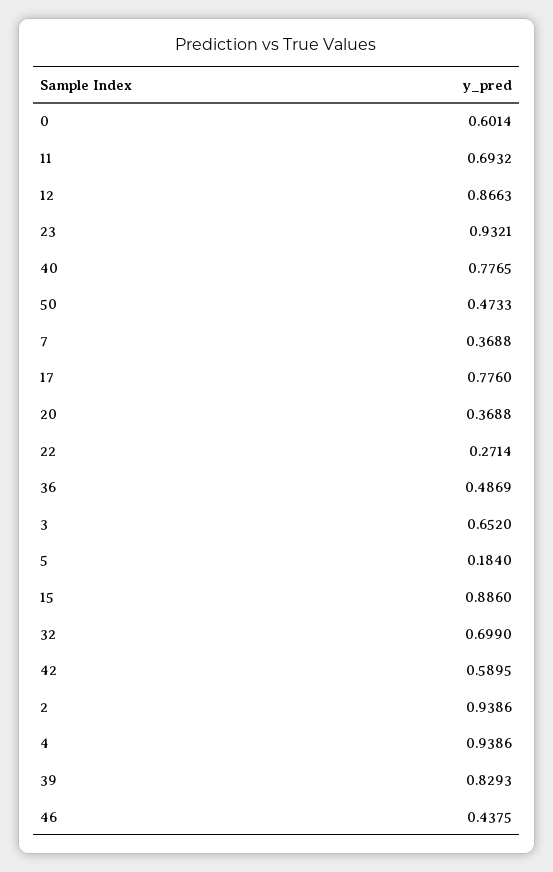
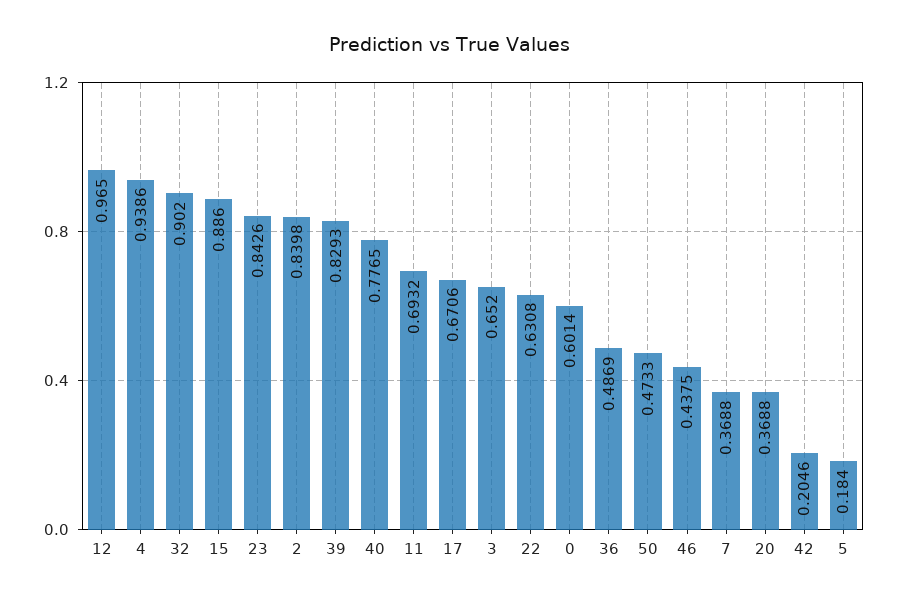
12: 0.8663 -> 0.965
23: 0.9321 -> 0.8426
17: 0.776 -> 0.6706
22: 0.2714 -> 0.6308
32: 0.699 -> 0.902
42: 0.5895 -> 0.2046
2: 0.9386 -> 0.8398

